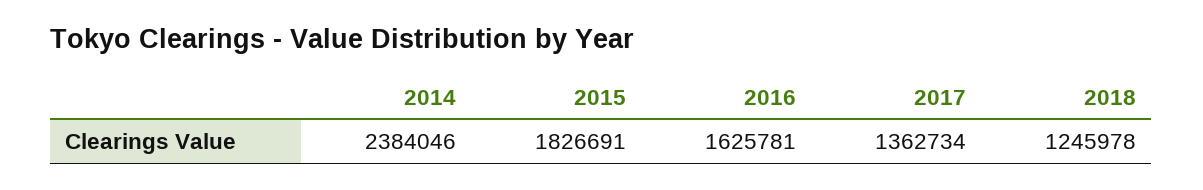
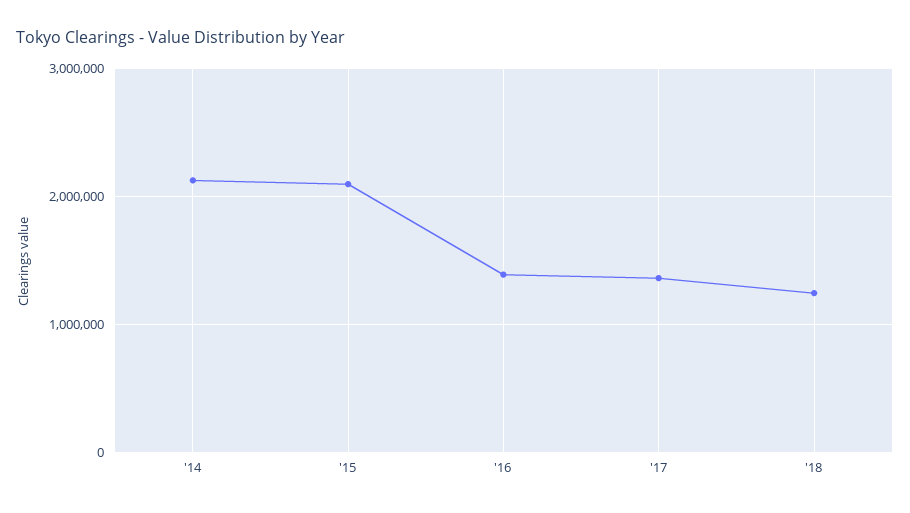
2014: 2384046 -> 2100000
2015: 1826691 -> 2100000
2016: 1625781 -> 1400000

